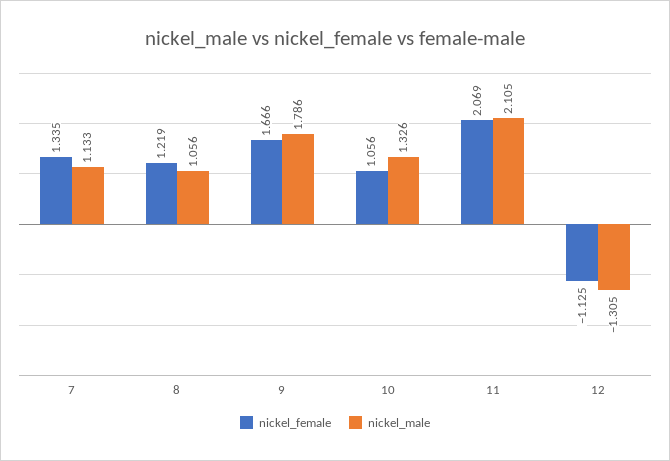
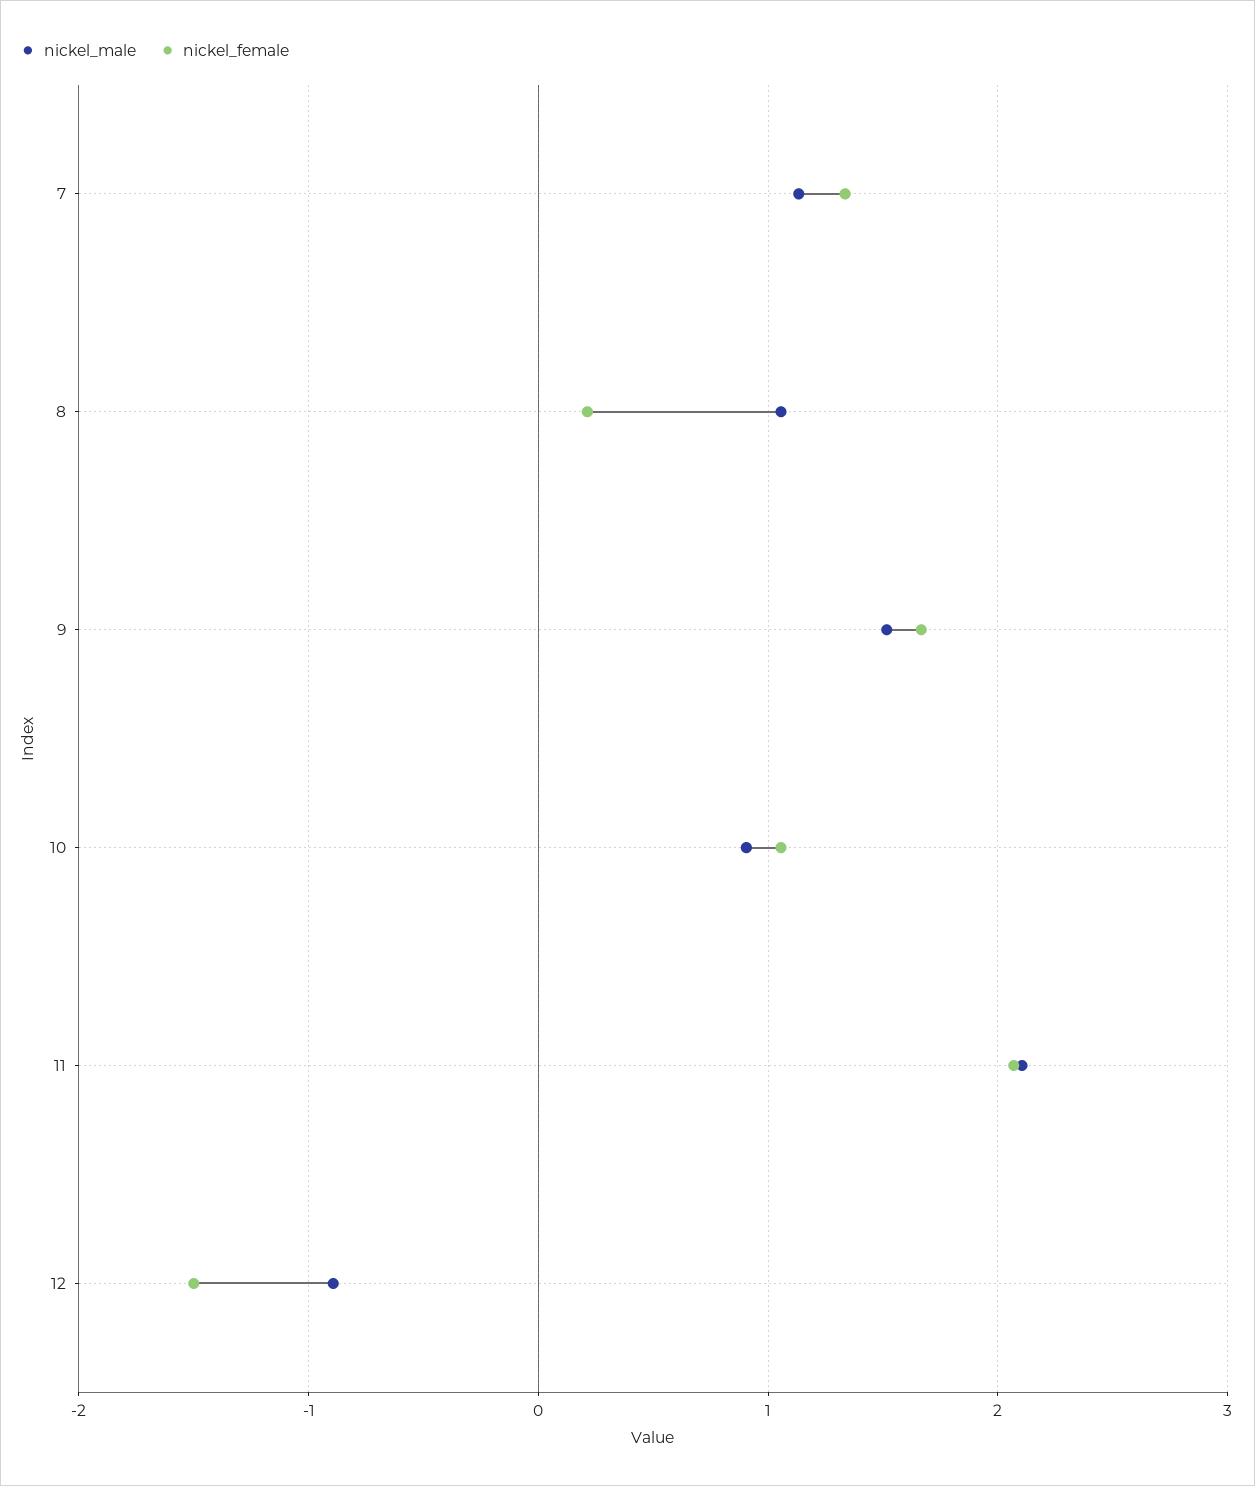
nickel_female, 8: 1.219 -> 0.2
nickel_male, 9: 1.786 -> 1.5
nickel_male, 10: 1.326 -> 0.9
nickel_female, 12: -1.125 -> -1.5
nickel_male, 12: -1.305 -> -0.9

